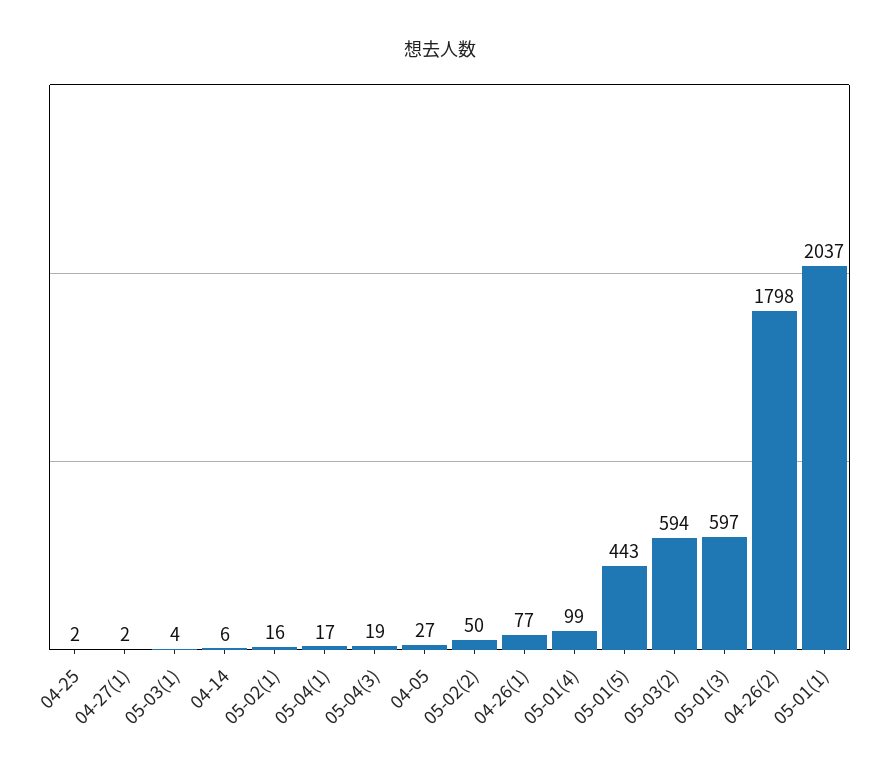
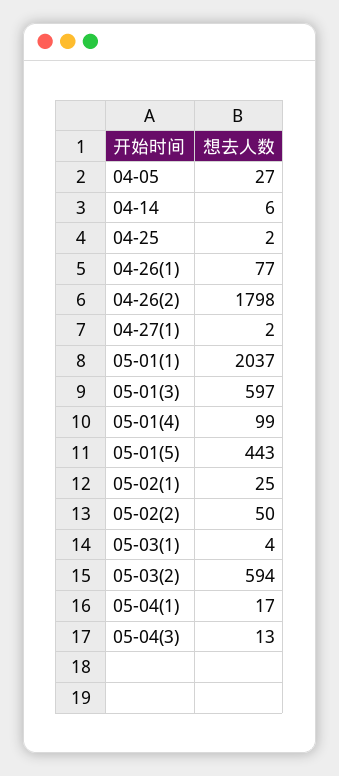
05-02(1): 16 -> 25
05-04(3): 19 -> 13

